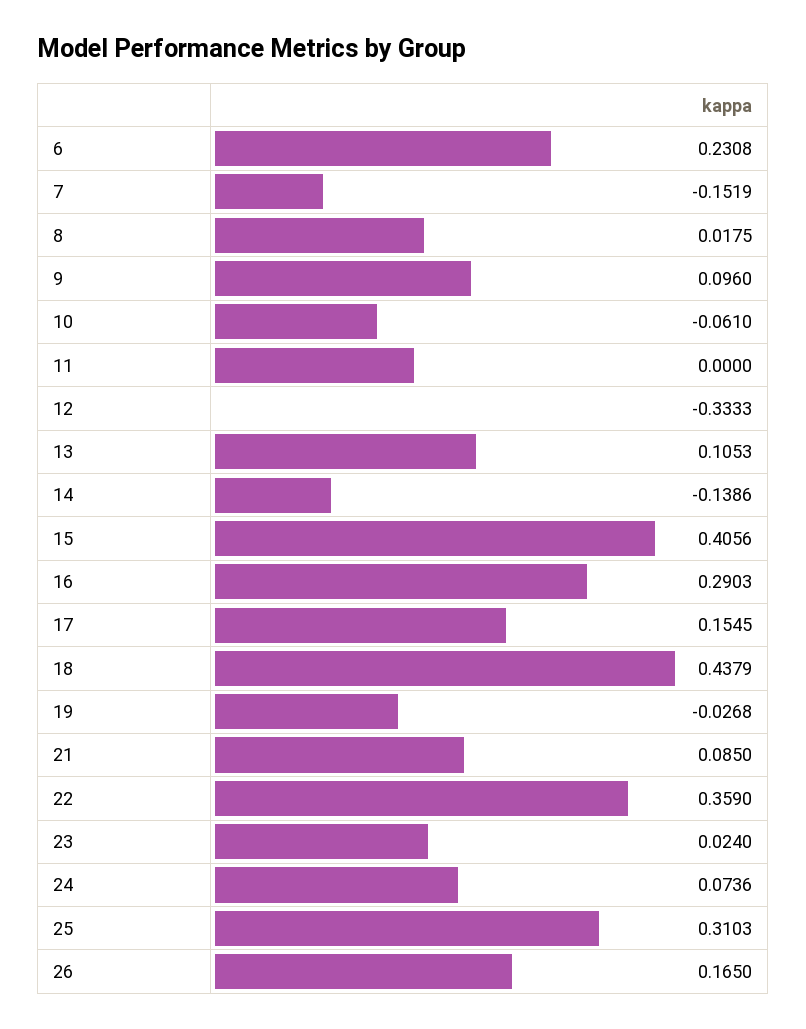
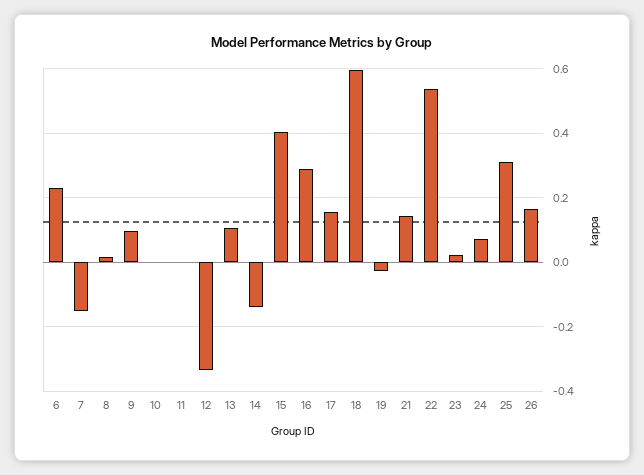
10: -0.061 -> 0
18: 0.4379 -> 0.6
21: 0.085 -> 0.14
22: 0.359 -> 0.54

